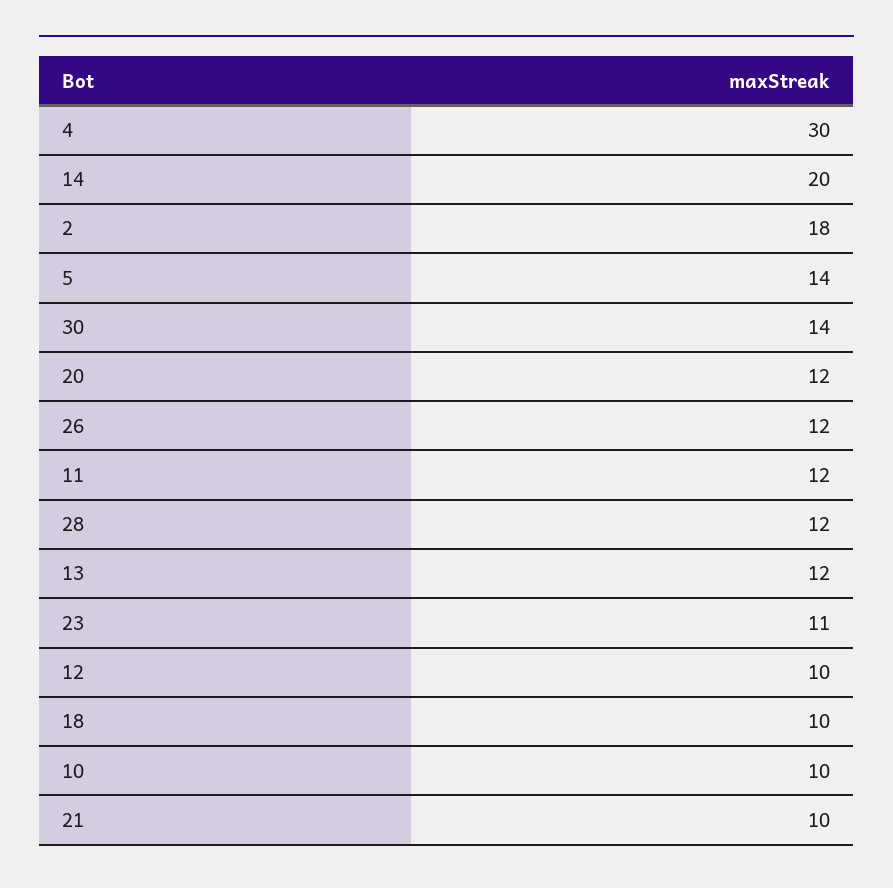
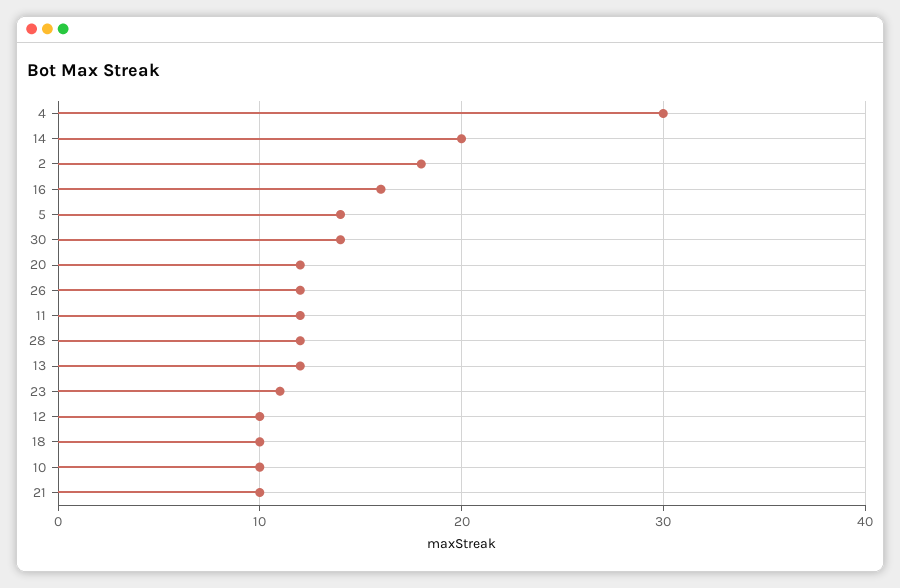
16: none -> 16

